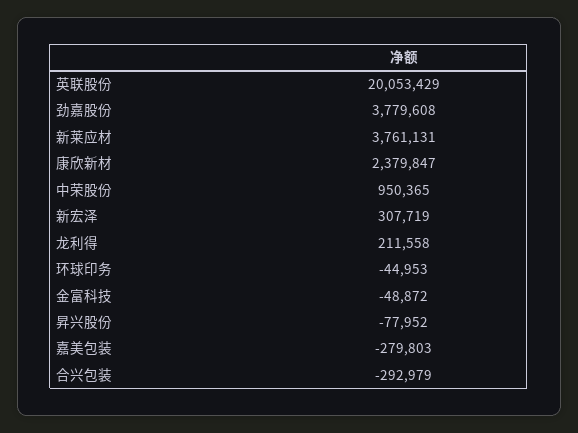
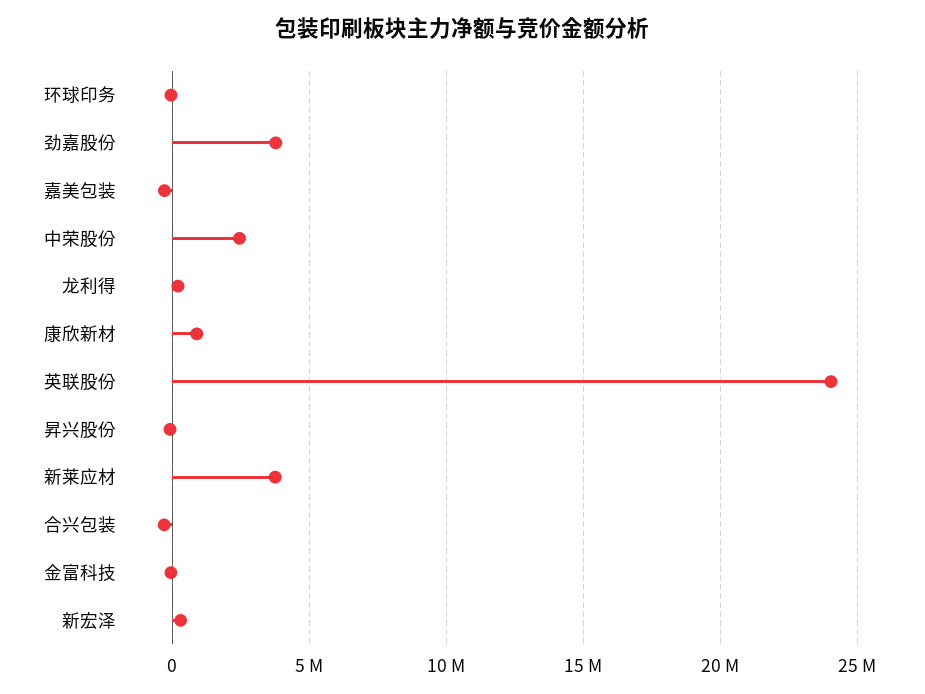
英联股份: 20053429 -> 24000000
康欣新材: 2379847 -> 1000000
中荣股份: 950365 -> 2500000

